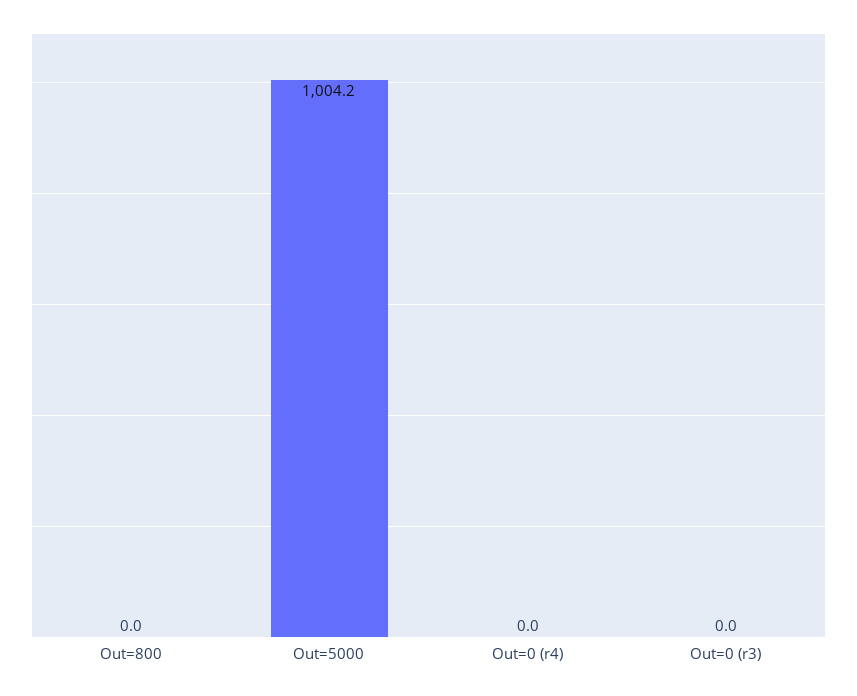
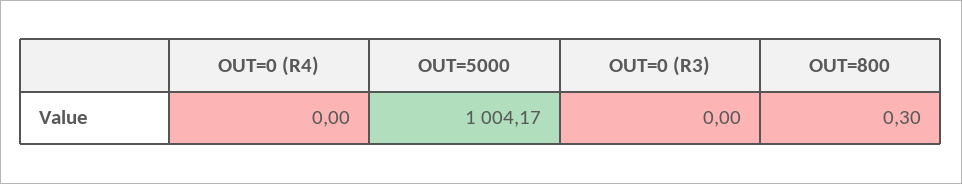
Out=800: 0 -> 0.3

